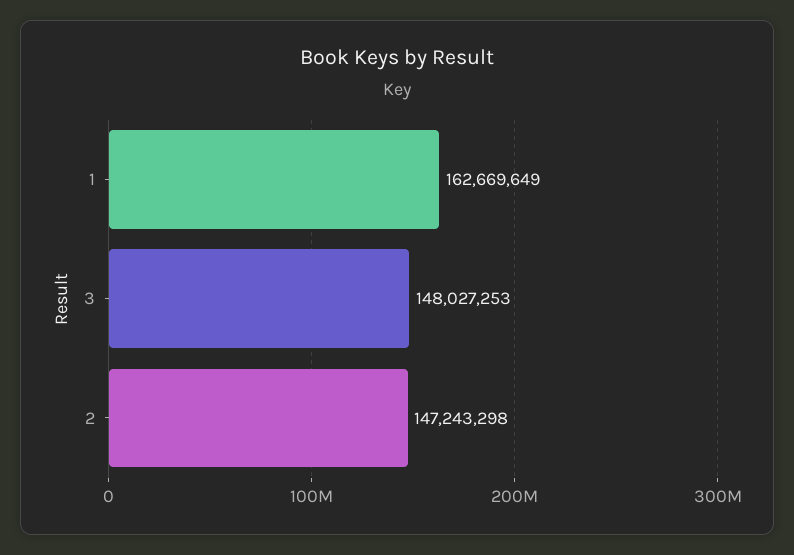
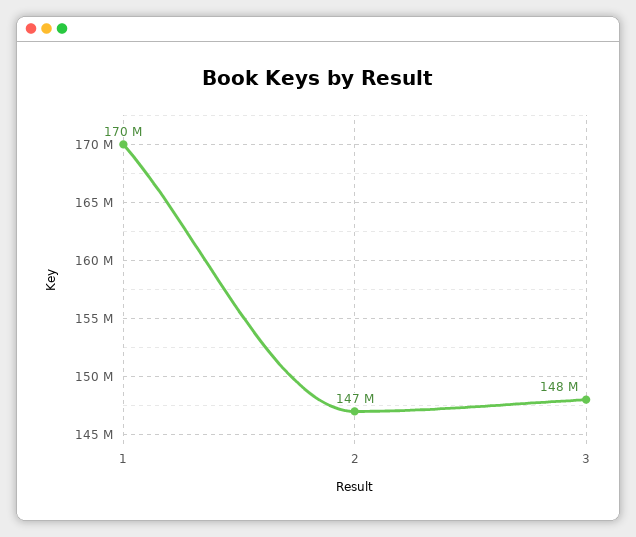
1: 162669649 -> 170000000

